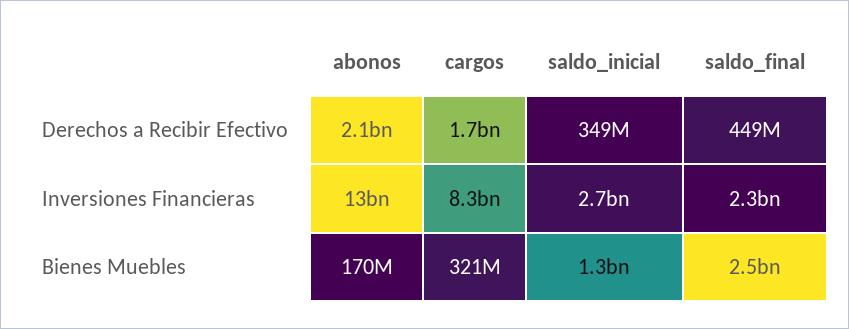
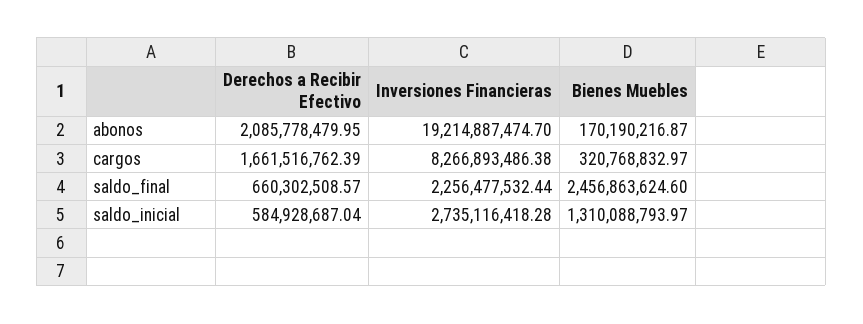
saldo_inicial, Derechos a Recibir Efectivo: 349000000 -> 584928687.04
saldo_final, Derechos a Recibir Efectivo: 449000000 -> 660302508.57
abonos, Inversiones Financieras: 13000000000 -> 19214887474.7

